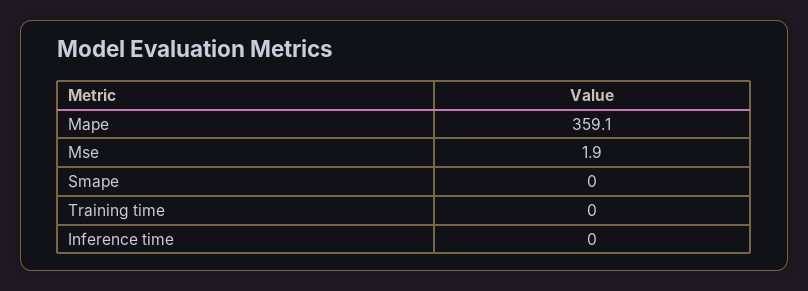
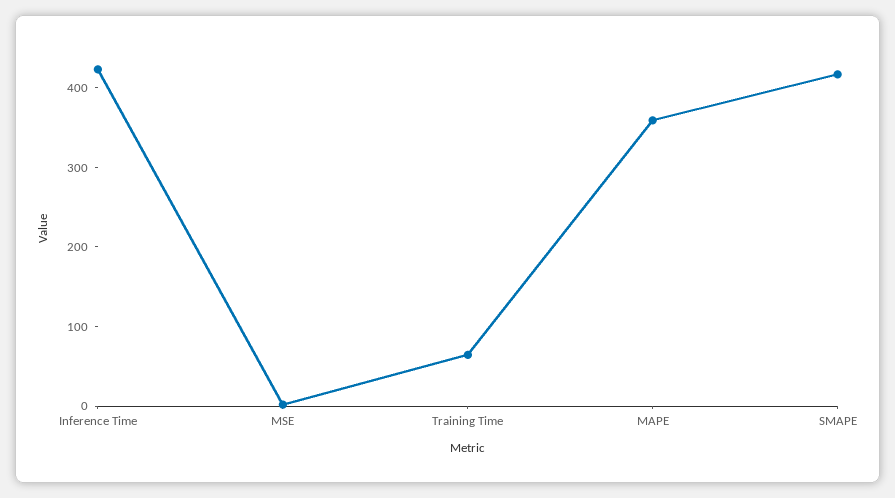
Smape: 0 -> 420
Training time: 0 -> 60
Inference time: 0 -> 420

